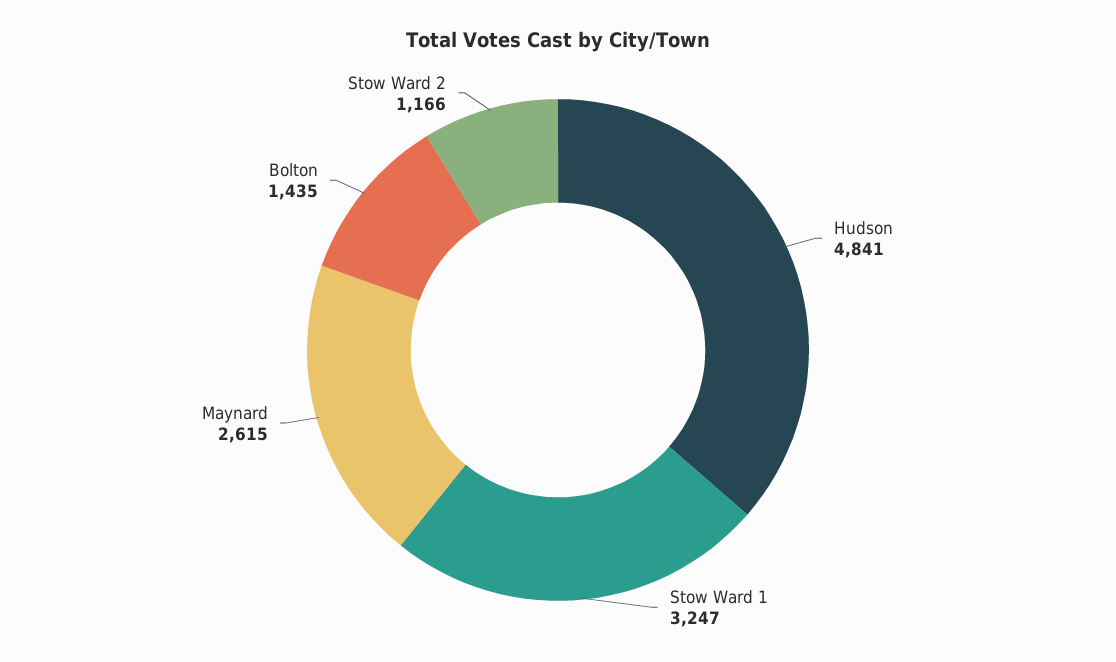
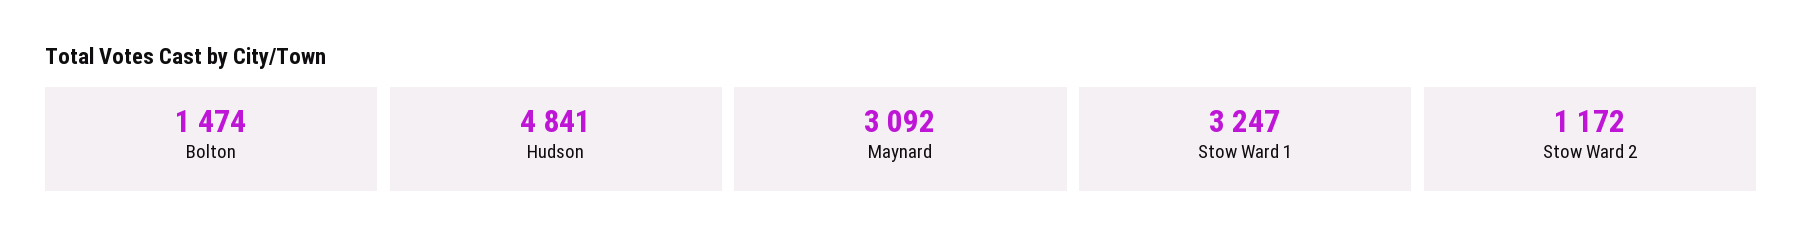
Maynard: 2615 -> 3092
Bolton: 1435 -> 1474
Stow Ward 2: 1166 -> 1172

